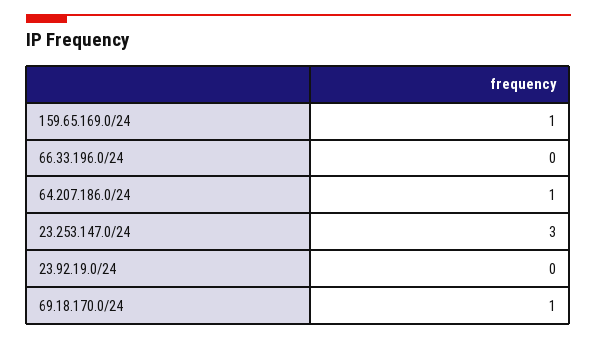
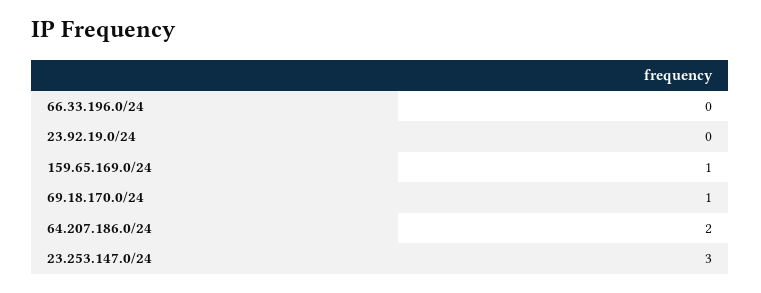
64.207.186.0/24: 1 -> 2

